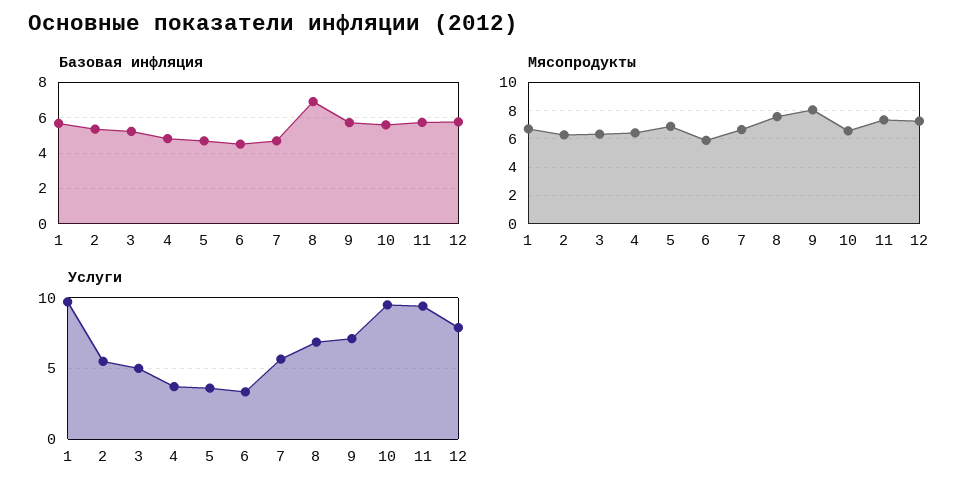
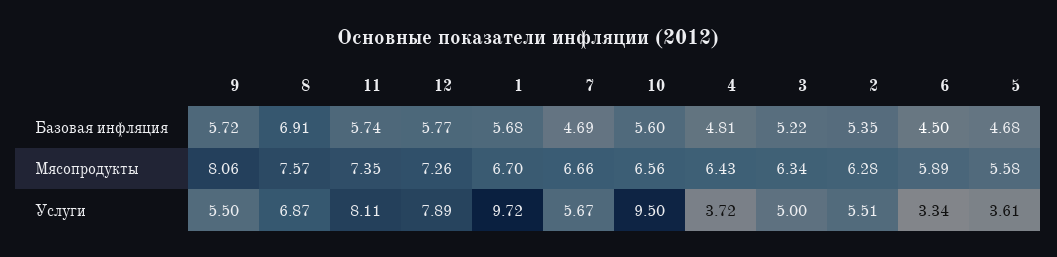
Мясопродукты, 5: 7 -> 5.58
Услуги, 9: 7 -> 5.5
Услуги, 11: 9.5 -> 8.11

